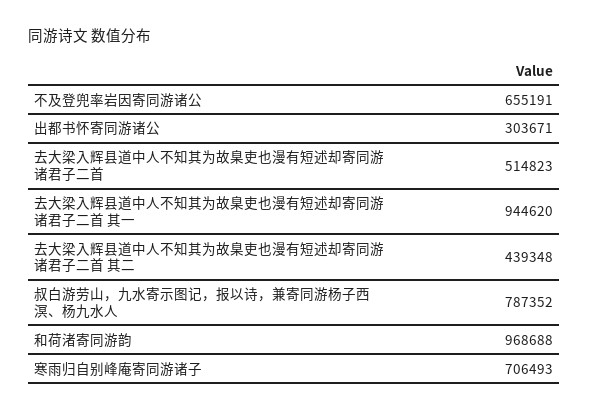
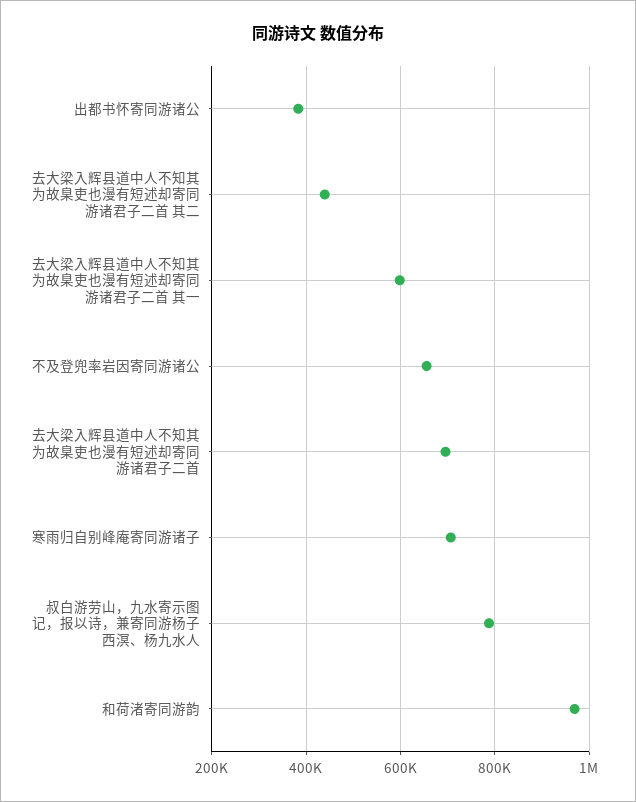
出都书怀寄同游诸公: 303671 -> 380000
去大梁入辉县道中人不知其为故臬吏也漫有短述却寄同游诸君子二首: 514823 -> 700000
去大梁入辉县道中人不知其为故臬吏也漫有短述却寄同游诸君子二首 其一: 944620 -> 600000

